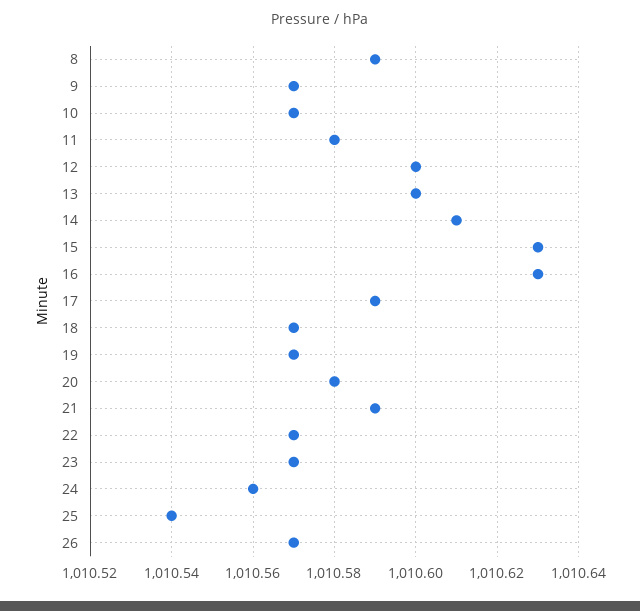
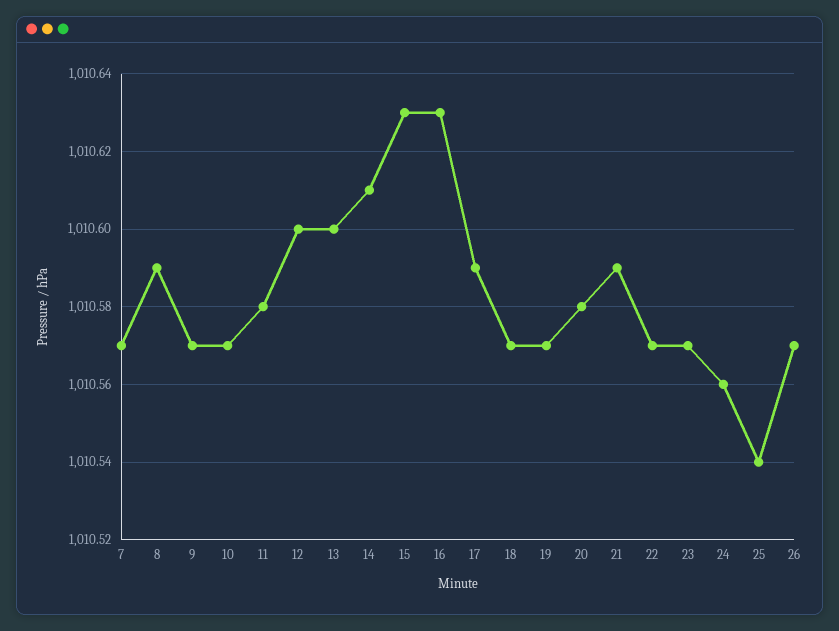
7: none -> 1010.57

